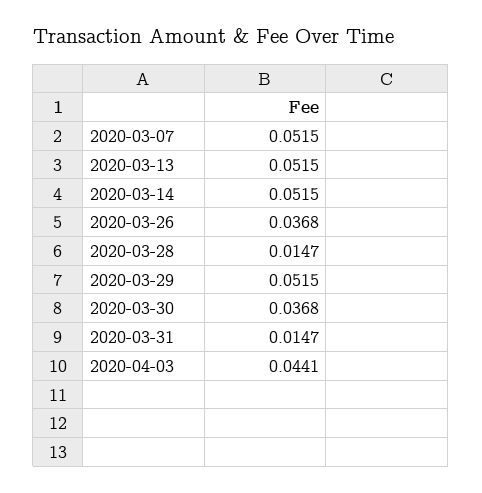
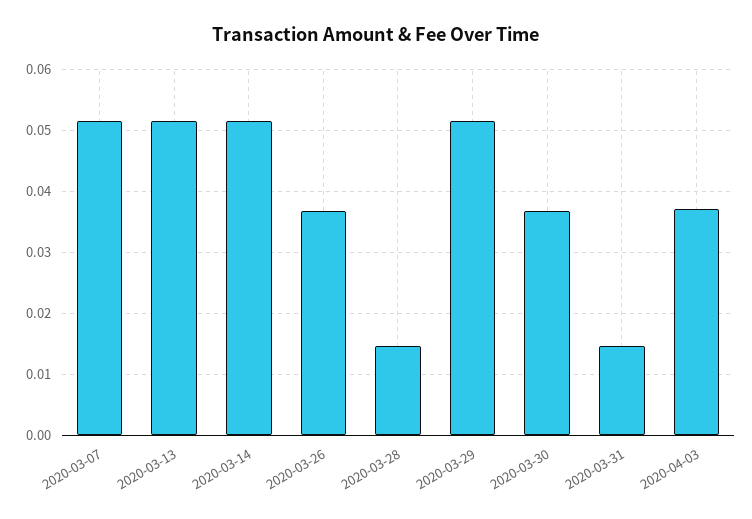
2020-04-03: 0.0441 -> 0.037

